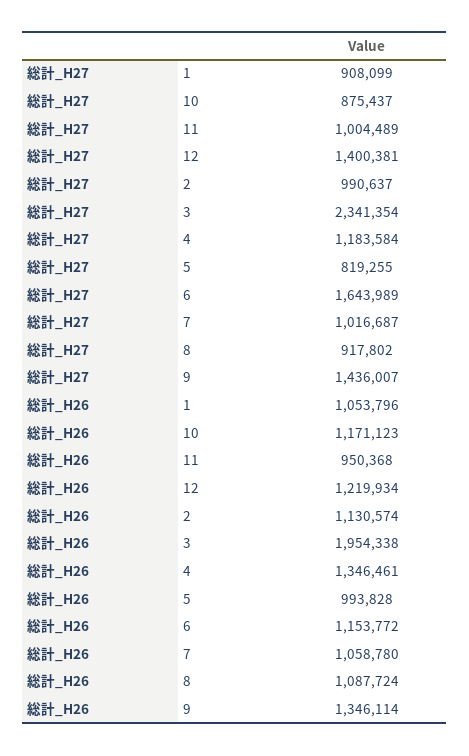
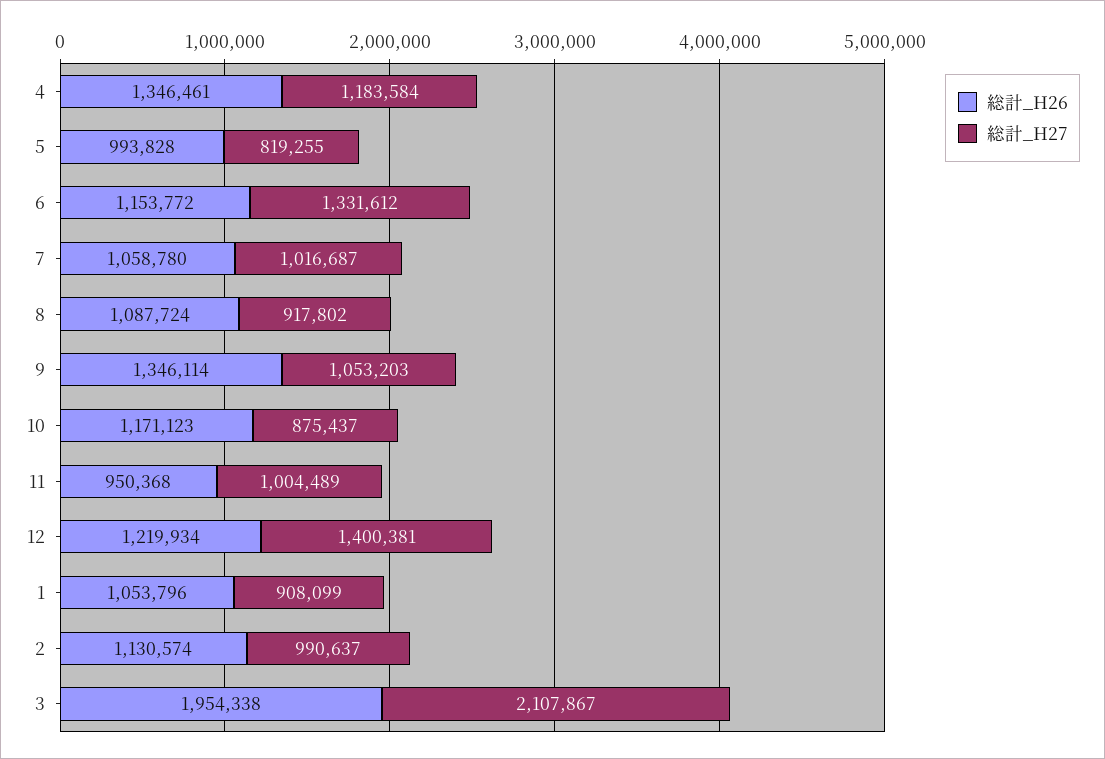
総計_H27, 3: 2341354 -> 2107867
総計_H27, 6: 1643989 -> 1331612
総計_H27, 9: 1436007 -> 1053203

